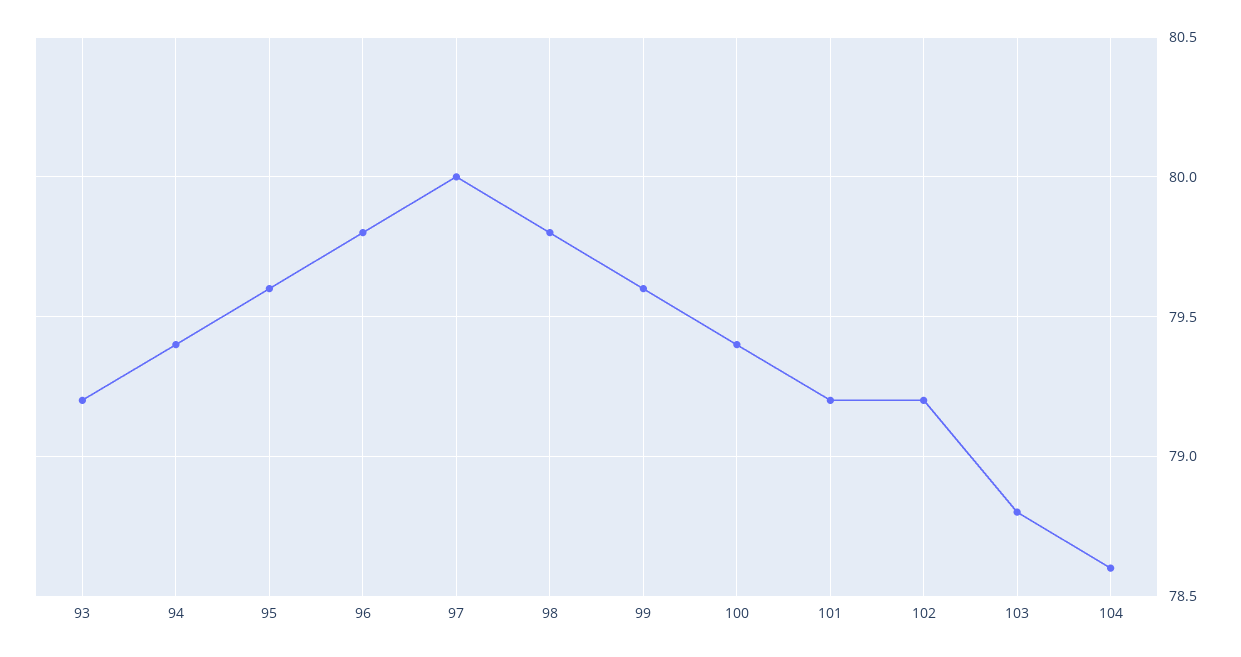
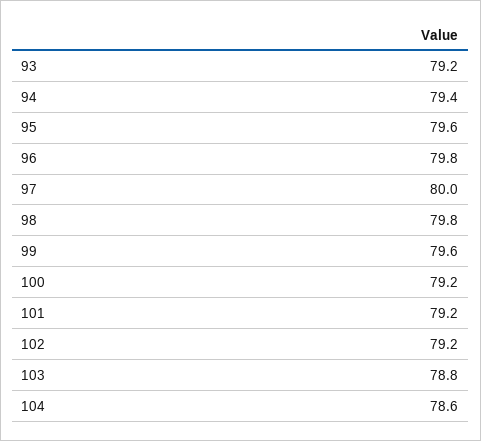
100: 79.4 -> 79.2

